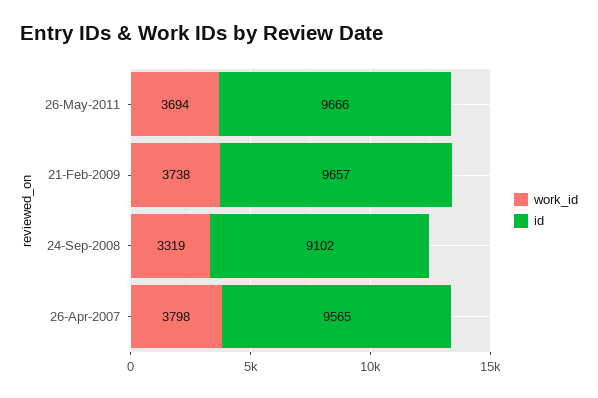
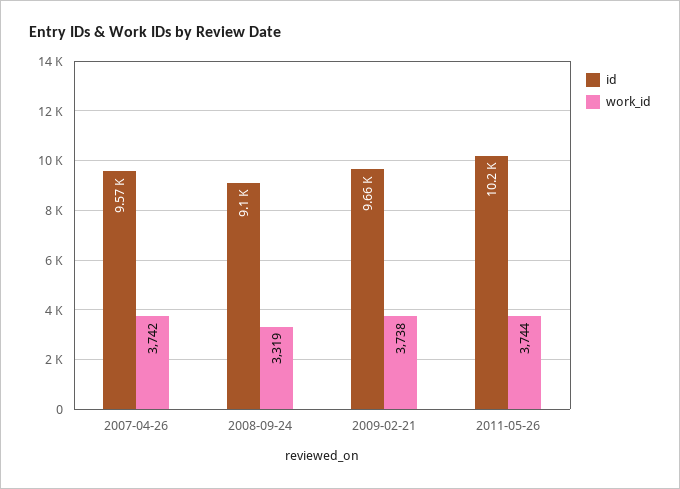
work_id, 26-May-2011: 3694 -> 3744
id, 26-May-2011: 9666 -> 10200
work_id, 26-Apr-2007: 3798 -> 3742

